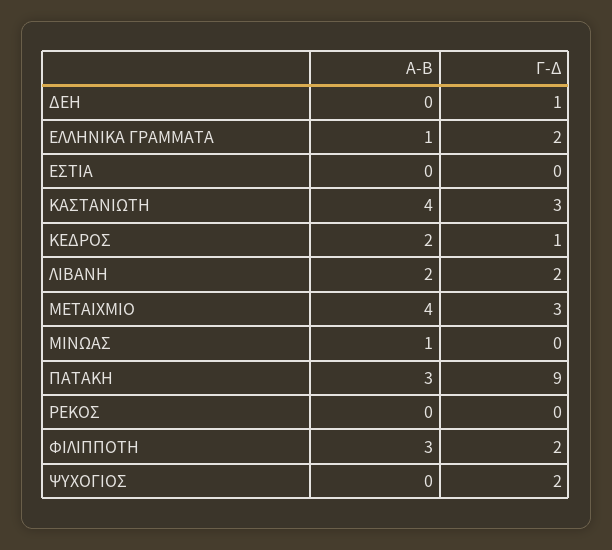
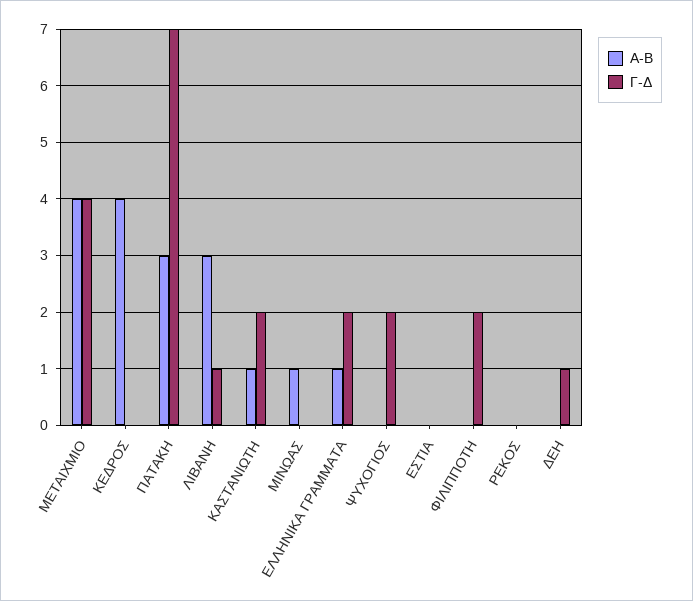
Α-Β, ΚΑΣΤΑΝΙΩΤΗ: 4 -> 1
Γ-Δ, ΚΑΣΤΑΝΙΩΤΗ: 3 -> 2
Α-Β, ΚΕΔΡΟΣ: 2 -> 4
Γ-Δ, ΚΕΔΡΟΣ: 1 -> 0
Α-Β, ΛΙΒΑΝΗ: 2 -> 3
Γ-Δ, ΛΙΒΑΝΗ: 2 -> 1
Γ-Δ, ΜΕΤΑΙΧΜΙΟ: 3 -> 4
Γ-Δ, ΠΑΤΑΚΗ: 9 -> 7
Α-Β, ΦΙΛΙΠΠΟΤΗ: 3 -> 0

